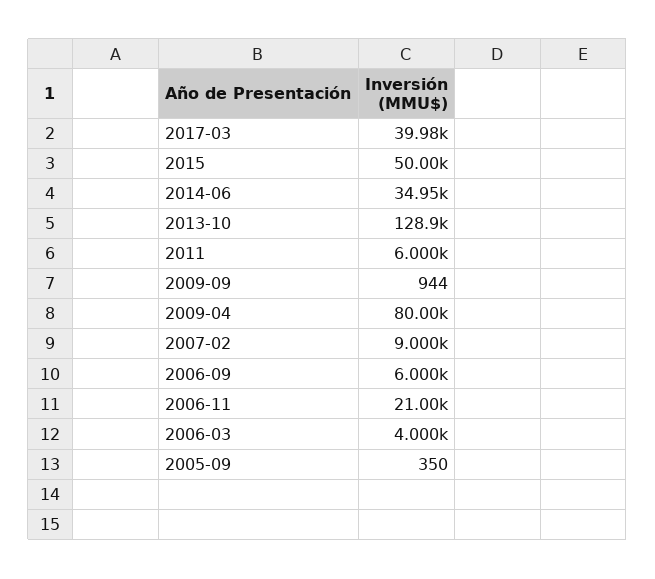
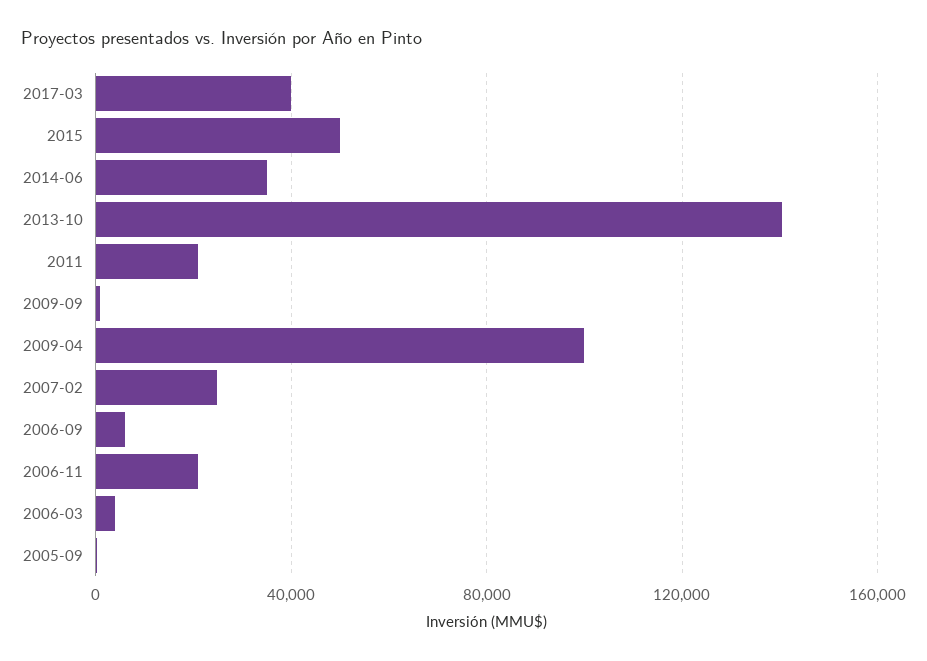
2013-10: 128900 -> 140000
2011: 6000 -> 20000
2009-04: 80000 -> 100000
2007-02: 9000 -> 25000

